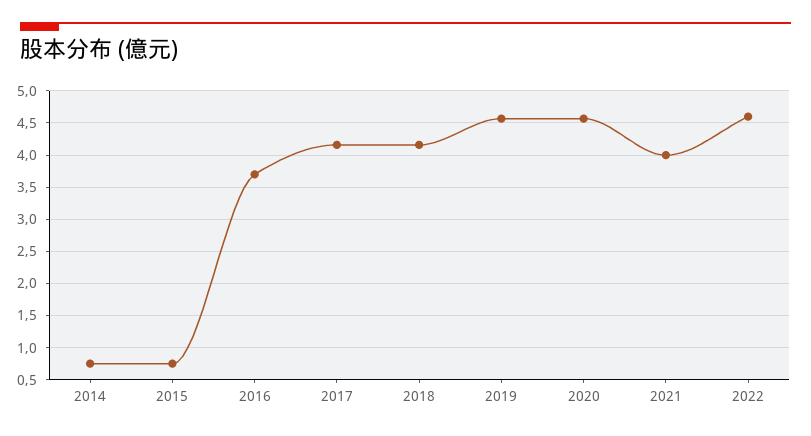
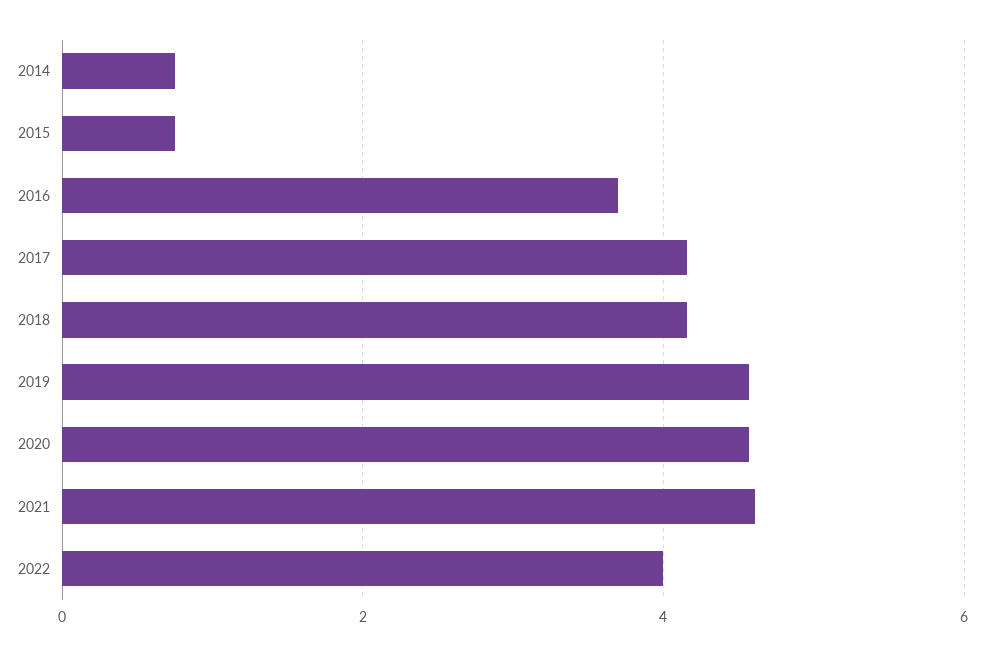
2021: 4 -> 4.6
2022: 4.6 -> 4

